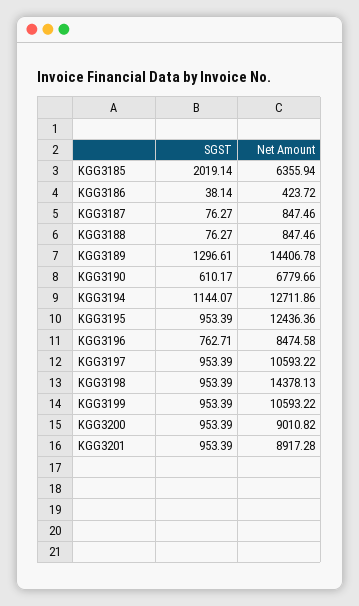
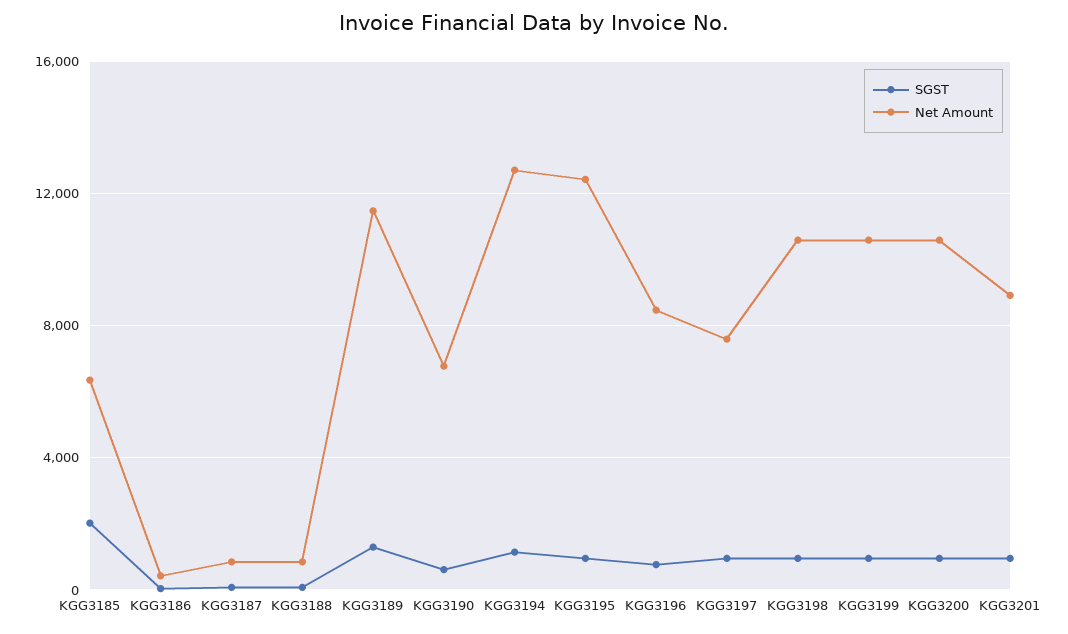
Net Amount, KGG3189: 14406.78 -> 11500
Net Amount, KGG3197: 10593.22 -> 7500
Net Amount, KGG3198: 14378.13 -> 10500
Net Amount, KGG3200: 9010.82 -> 10500

